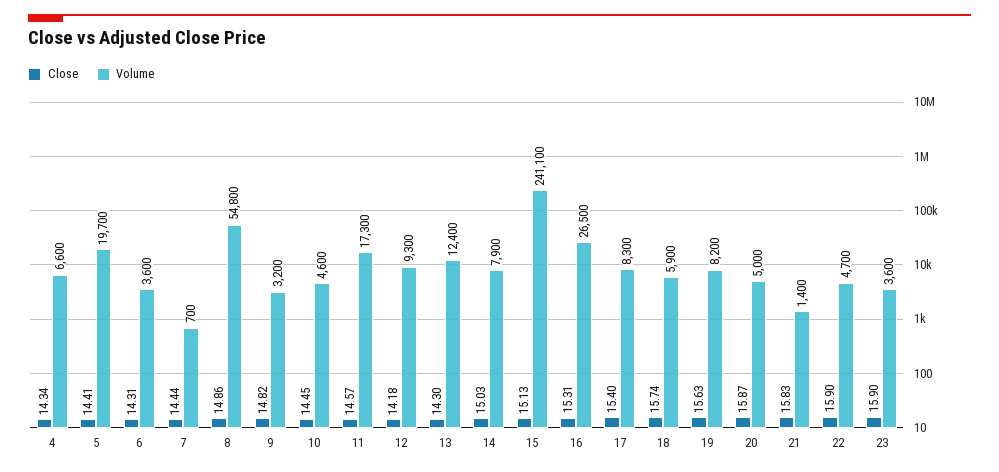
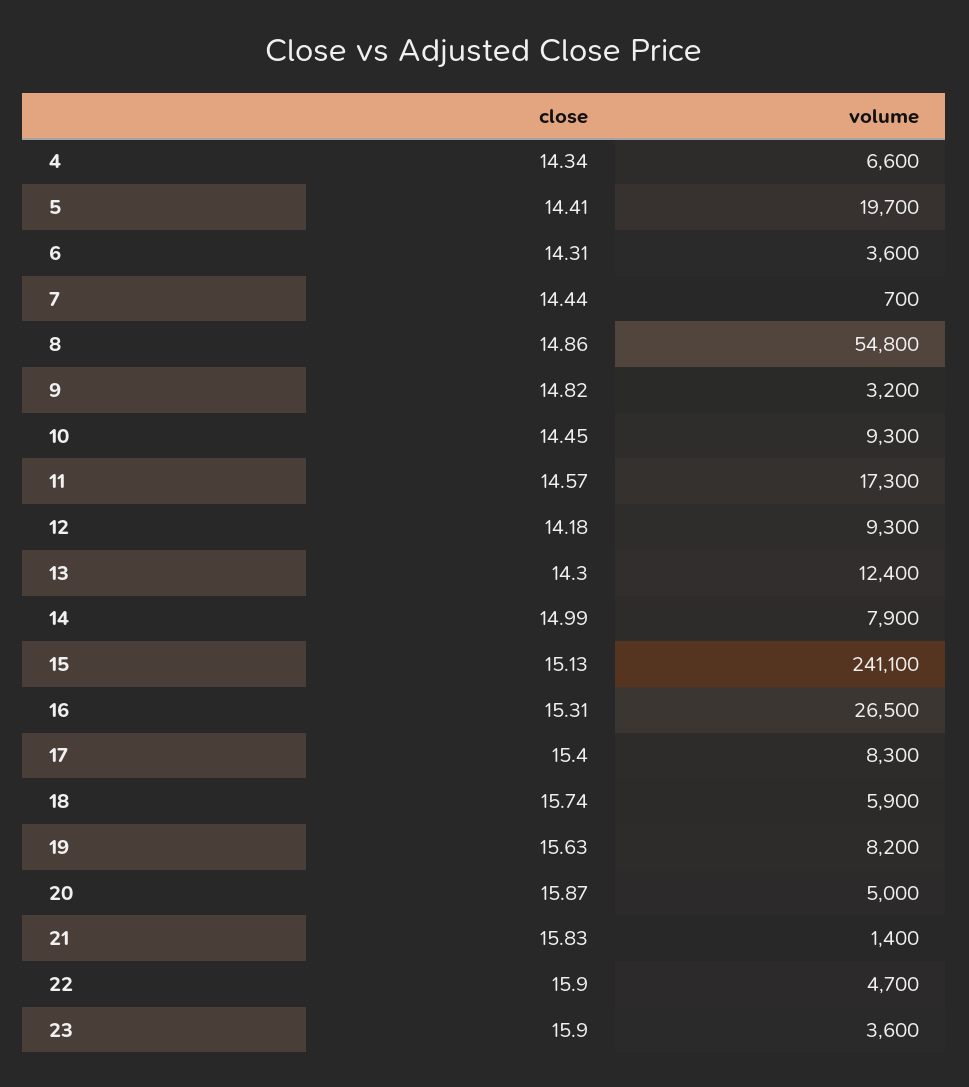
Volume, 10: 4600 -> 9300
Close, 14: 15.03 -> 14.99

